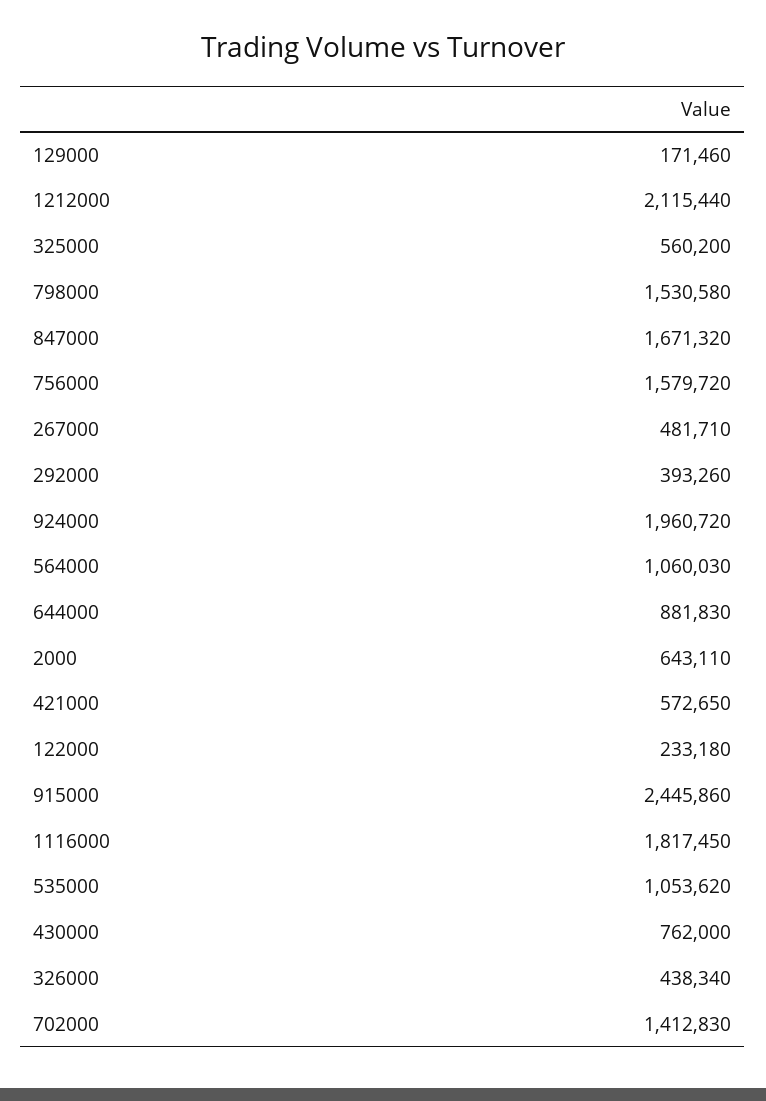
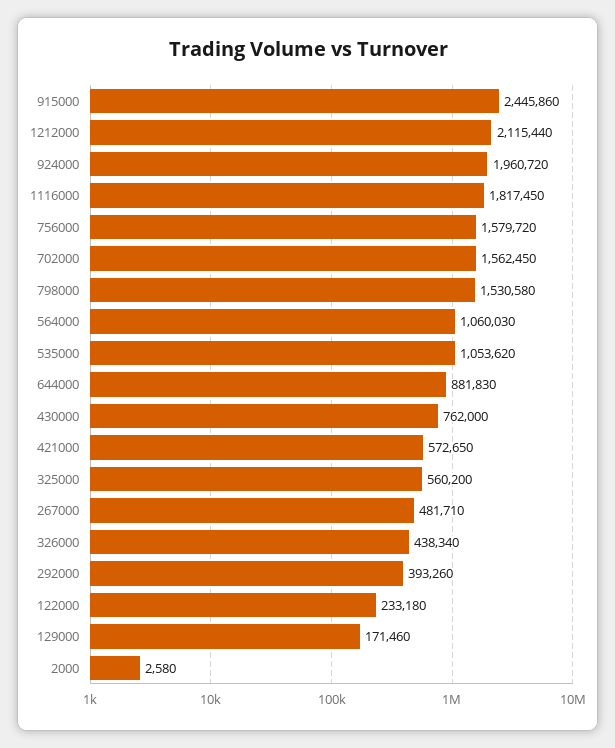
847000: 1671320 -> none
2000: 643110 -> 2580
702000: 1412830 -> 1562450

